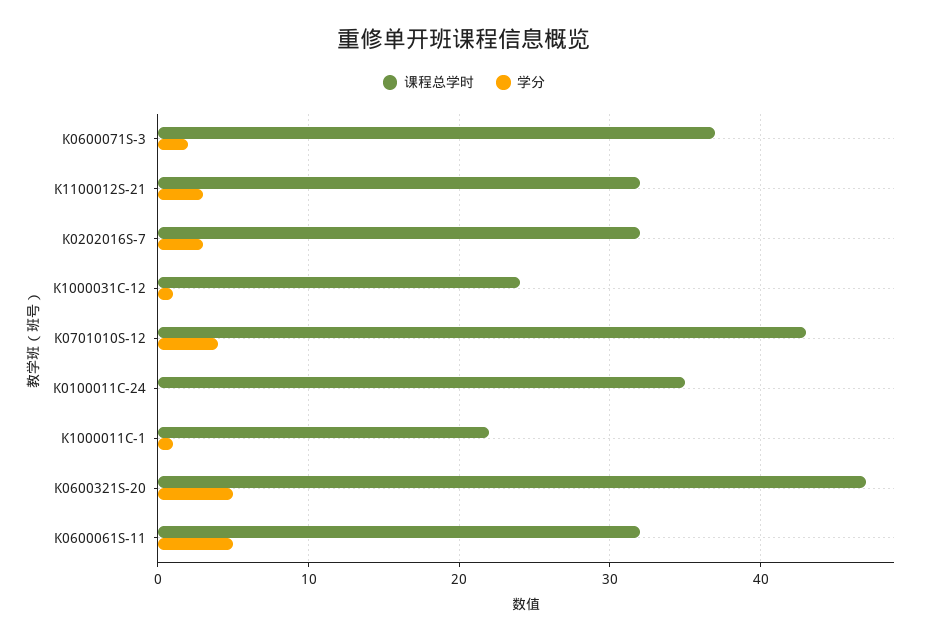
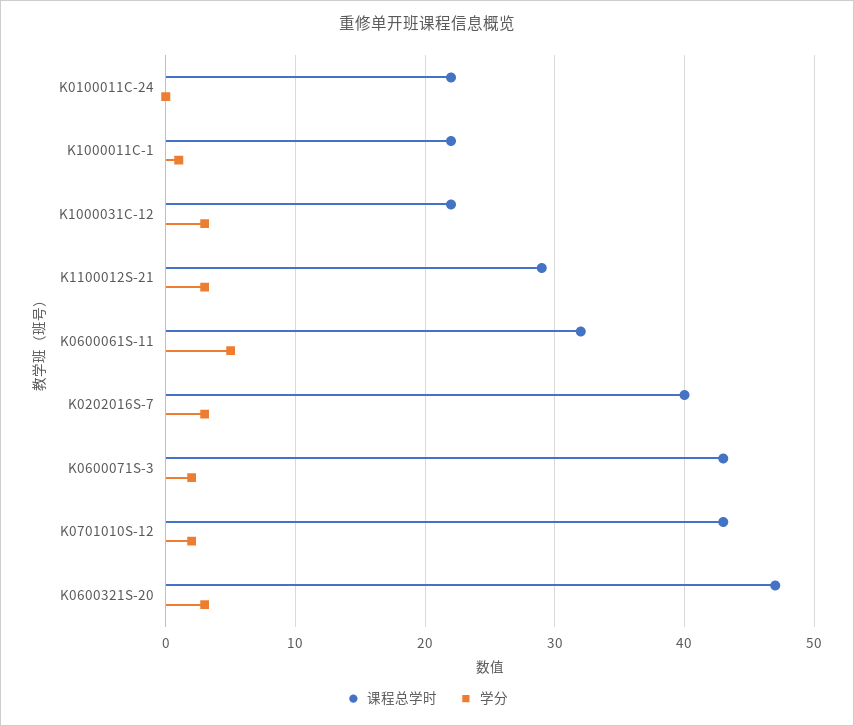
课程总学时, K0600071S-3: 37 -> 43
课程总学时, K1100012S-21: 32 -> 29
课程总学时, K0202016S-7: 32 -> 40
课程总学时, K1000031C-12: 24 -> 22
学分, K1000031C-12: 1 -> 3
学分, K0701010S-12: 4 -> 2
课程总学时, K0100011C-24: 35 -> 22
学分, K0600321S-20: 5 -> 3

